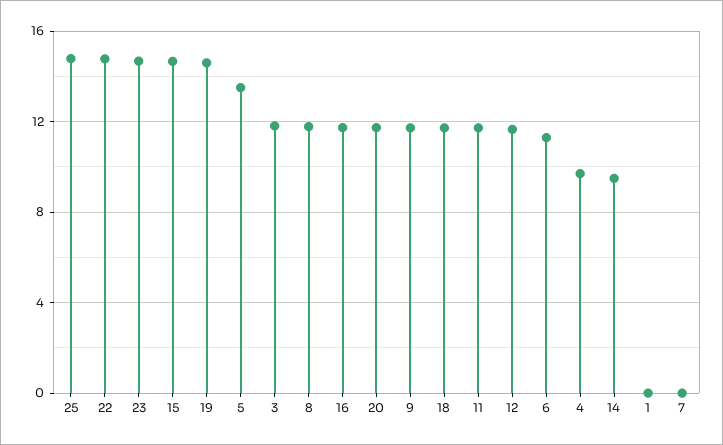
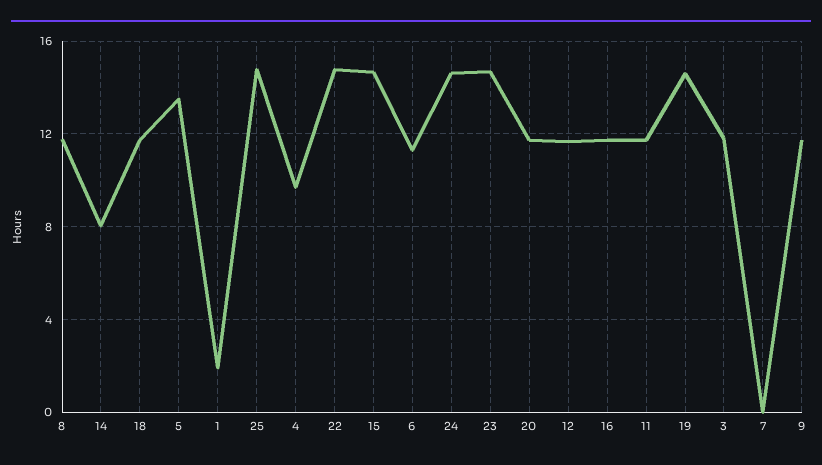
14: 9.5 -> 8
1: 0 -> 2
24: none -> 14.5

